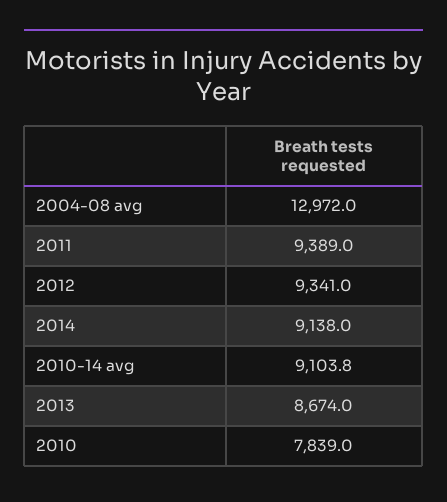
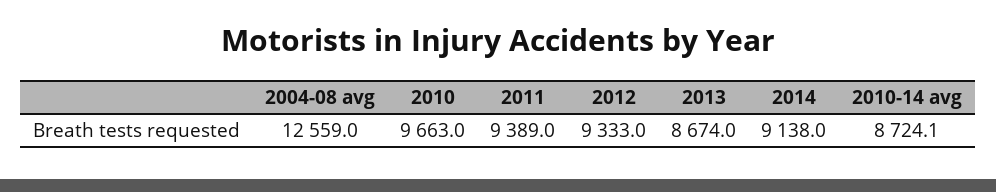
2004-08 avg: 12972 -> 12559
2012: 9341 -> 9333
2010-14 avg: 9103.8 -> 8724.1
2010: 7839 -> 9663

